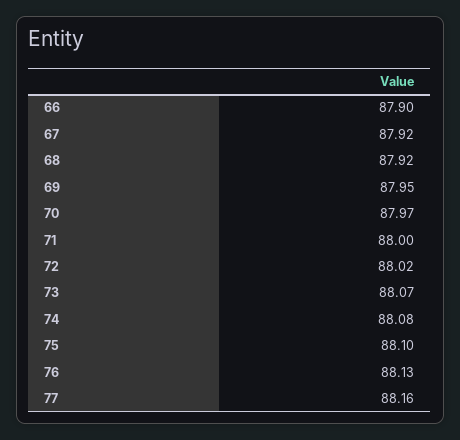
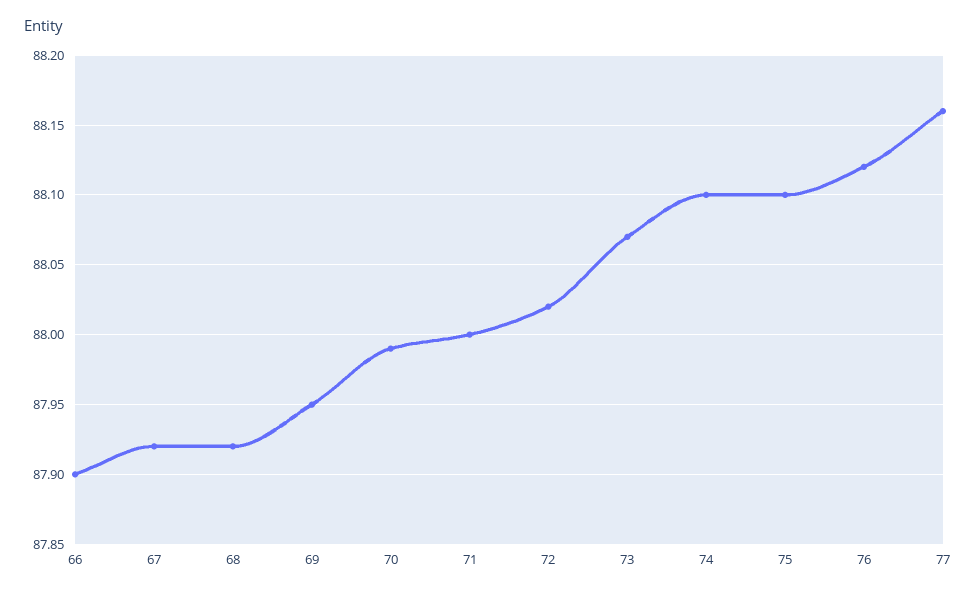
70: 87.97 -> 87.99
74: 88.08 -> 88.1
76: 88.13 -> 88.12

